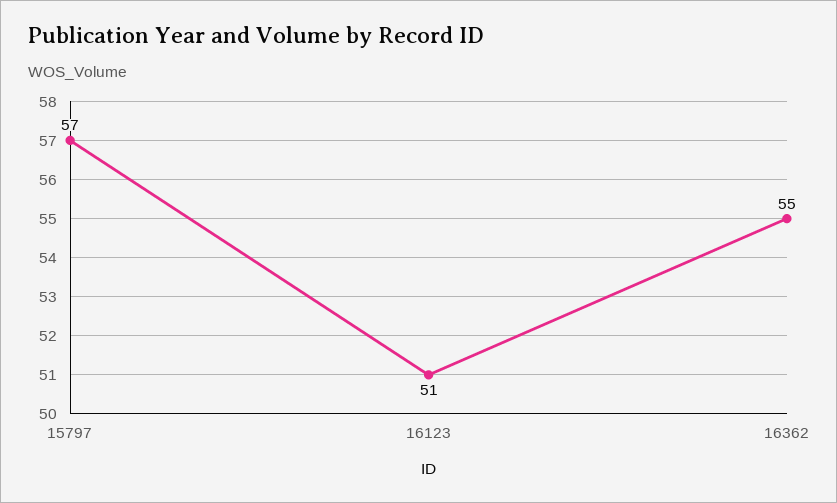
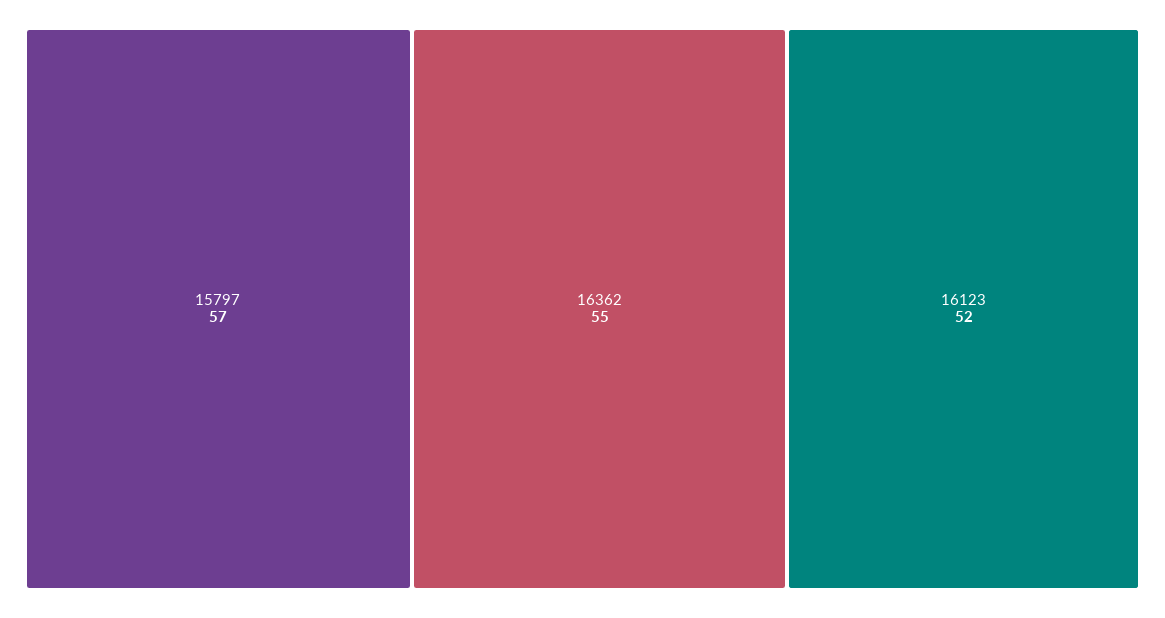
16123: 51 -> 52

